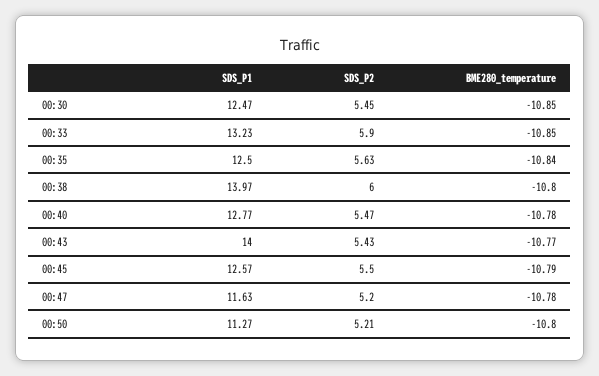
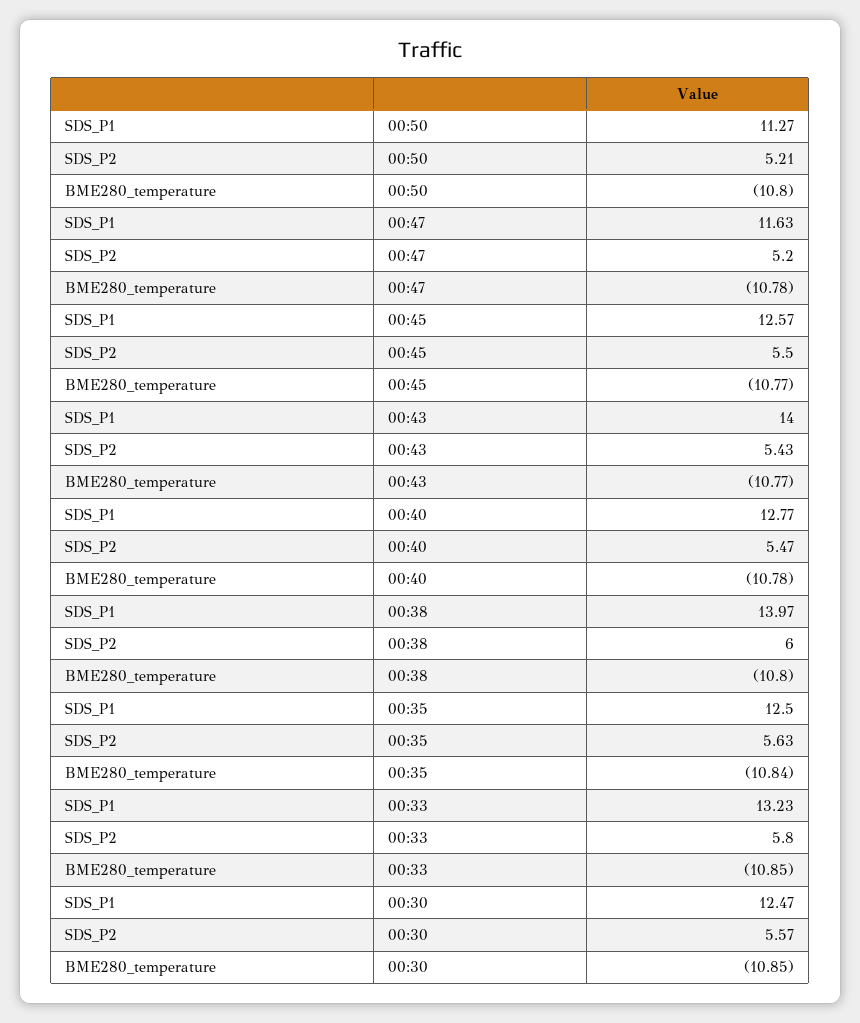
SDS_P2, 00:30: 5.45 -> 5.57
SDS_P2, 00:33: 5.9 -> 5.8
BME280_temperature, 00:45: -10.79 -> -10.77

